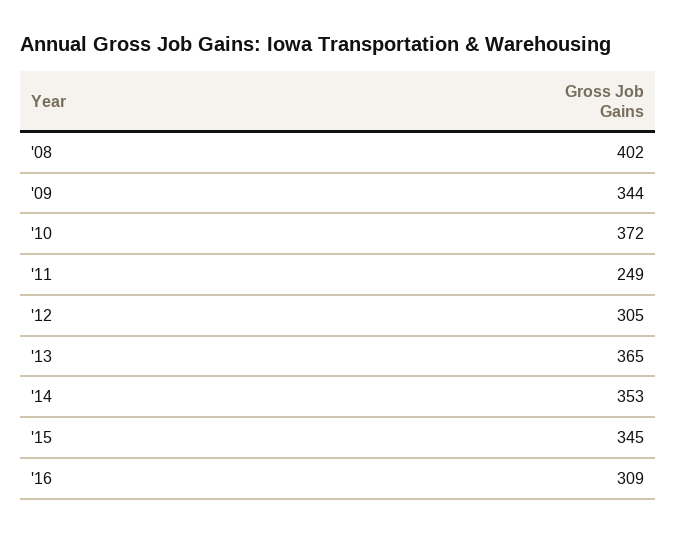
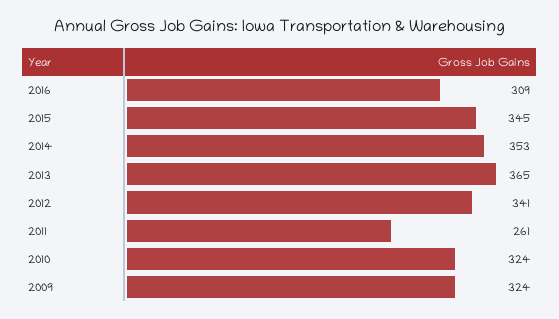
'08: 402 -> none
'09: 344 -> 324
'10: 372 -> 324
'11: 249 -> 261
'12: 305 -> 341

